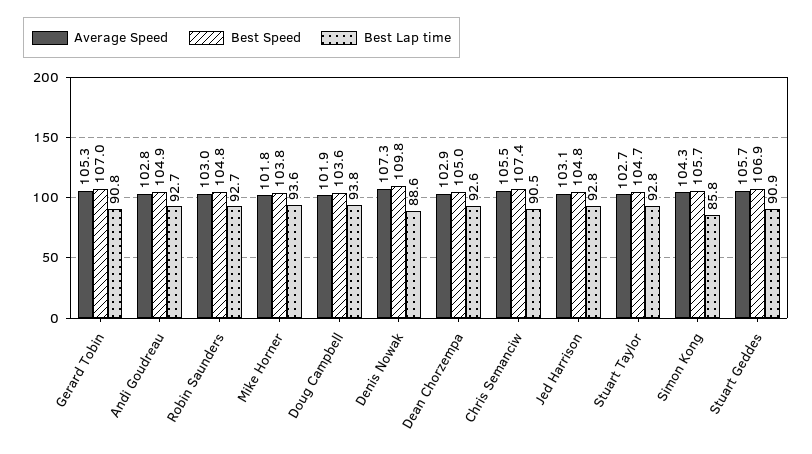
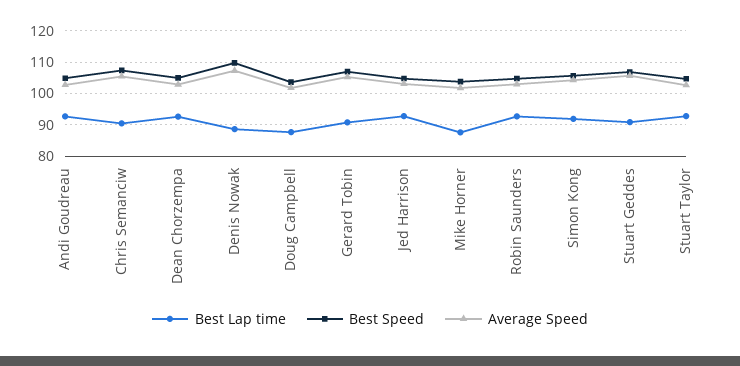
Best Lap time, Mike Horner: 93.6 -> 88
Best Lap time, Doug Campbell: 93.8 -> 88
Best Lap time, Simon Kong: 85.8 -> 92

